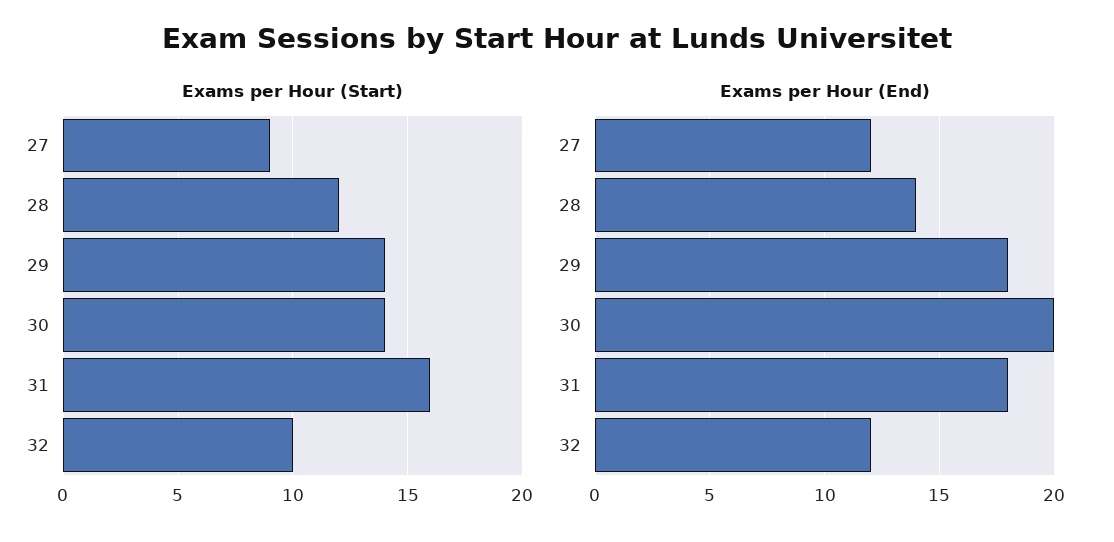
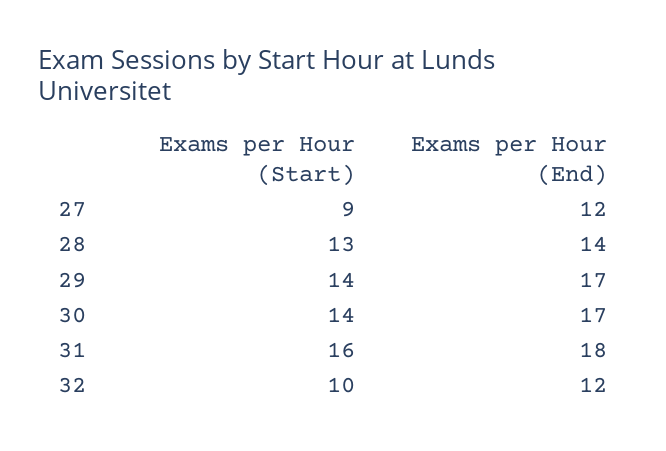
Exams per Hour (Start), 28: 12 -> 13
Exams per Hour (End), 29: 18 -> 17
Exams per Hour (End), 30: 20 -> 17

